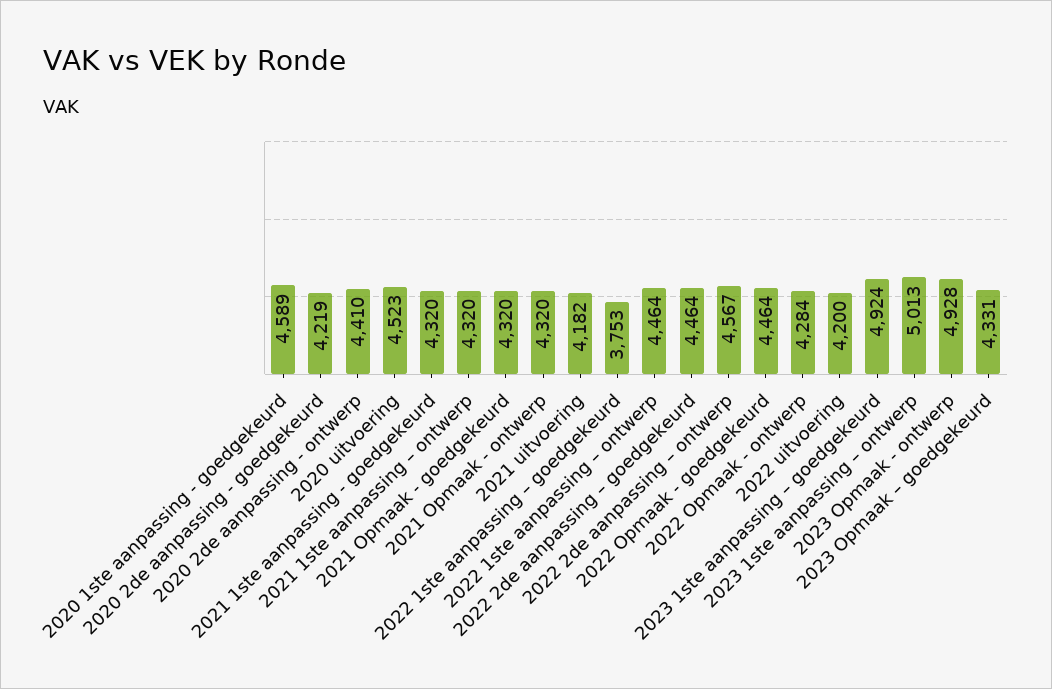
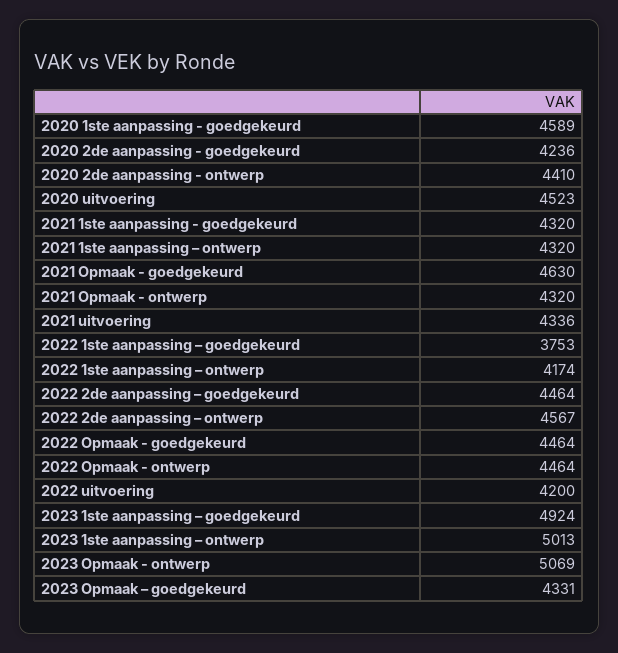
2020 2de aanpassing - goedgekeurd: 4219 -> 4236
2021 Opmaak - goedgekeurd: 4320 -> 4630
2021 uitvoering: 4182 -> 4336
2022 1ste aanpassing – ontwerp: 4464 -> 4174
2022 Opmaak - ontwerp: 4284 -> 4464
2023 Opmaak - ontwerp: 4928 -> 5069

